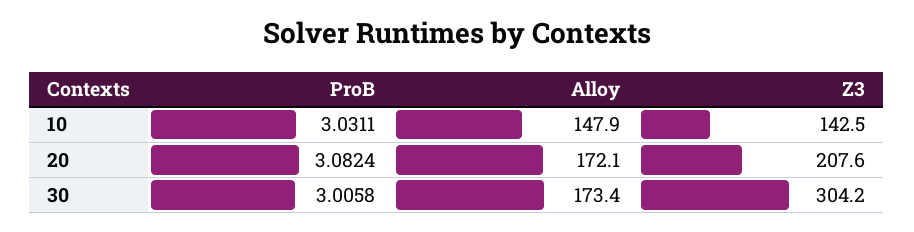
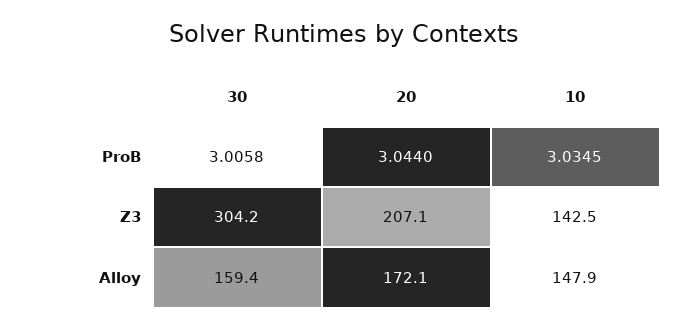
ProB, 10: 3.0311 -> 3.0345
ProB, 20: 3.0824 -> 3.044
Z3, 20: 207.6 -> 207.1
Alloy, 30: 173.4 -> 159.4

